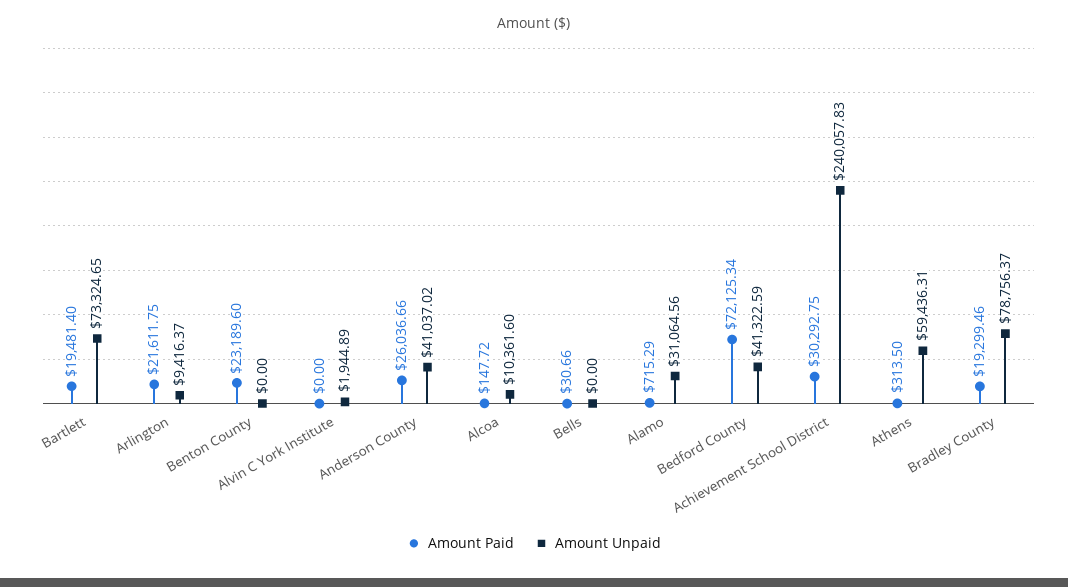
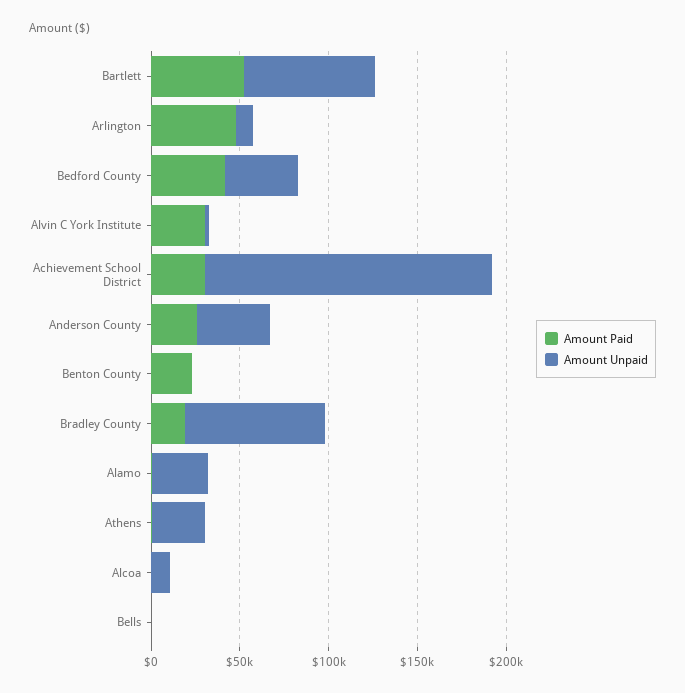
Amount Paid, Bartlett: 19481.4 -> 50000
Amount Paid, Arlington: 21611.75 -> 50000
Amount Paid, Alvin C York Institute: 0 -> 30000
Amount Paid, Bedford County: 72125.34 -> 40000
Amount Unpaid, Achievement School District: 240057.83 -> 160000
Amount Unpaid, Athens: 59436.31 -> 30000

